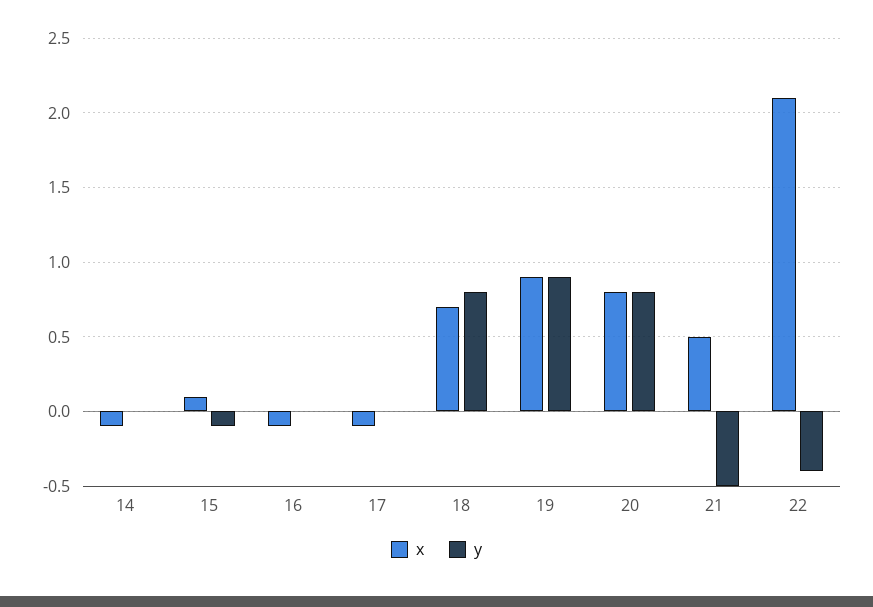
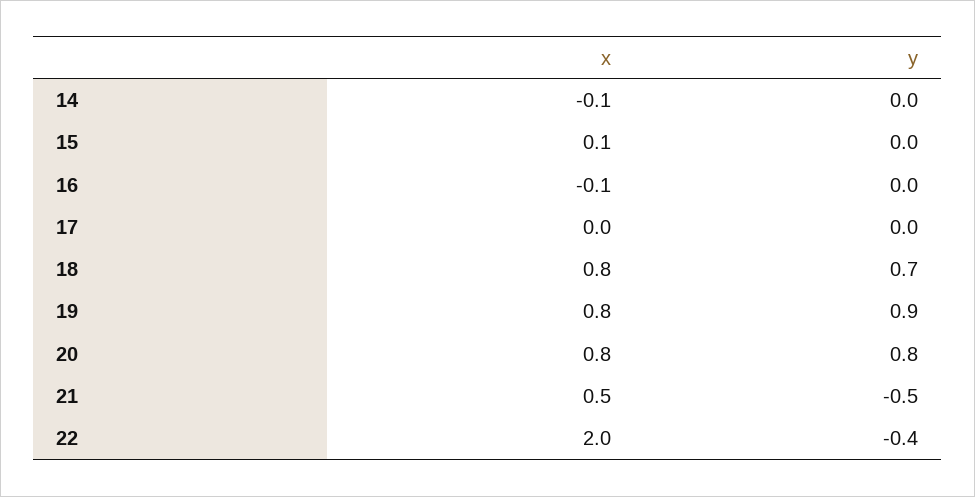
y, 15: -0.1 -> 0
x, 17: -0.1 -> 0
x, 18: 0.7 -> 0.8
y, 18: 0.8 -> 0.7
x, 19: 0.9 -> 0.8
x, 22: 2.1 -> 2

